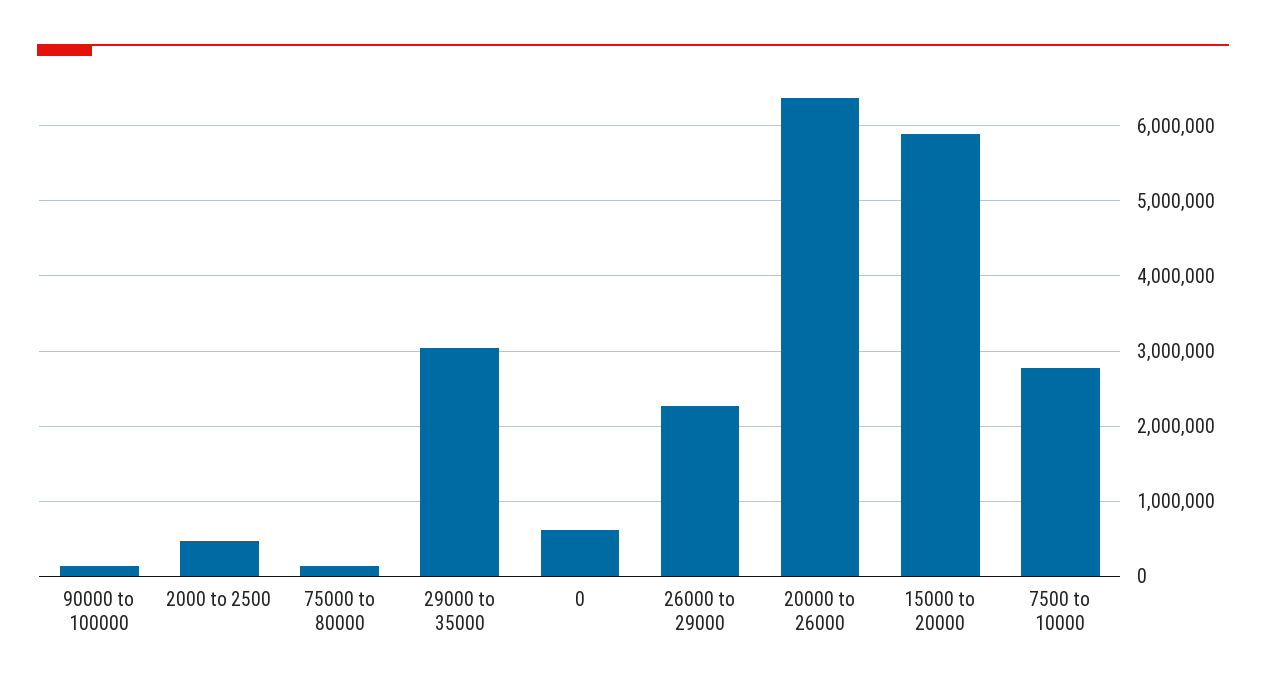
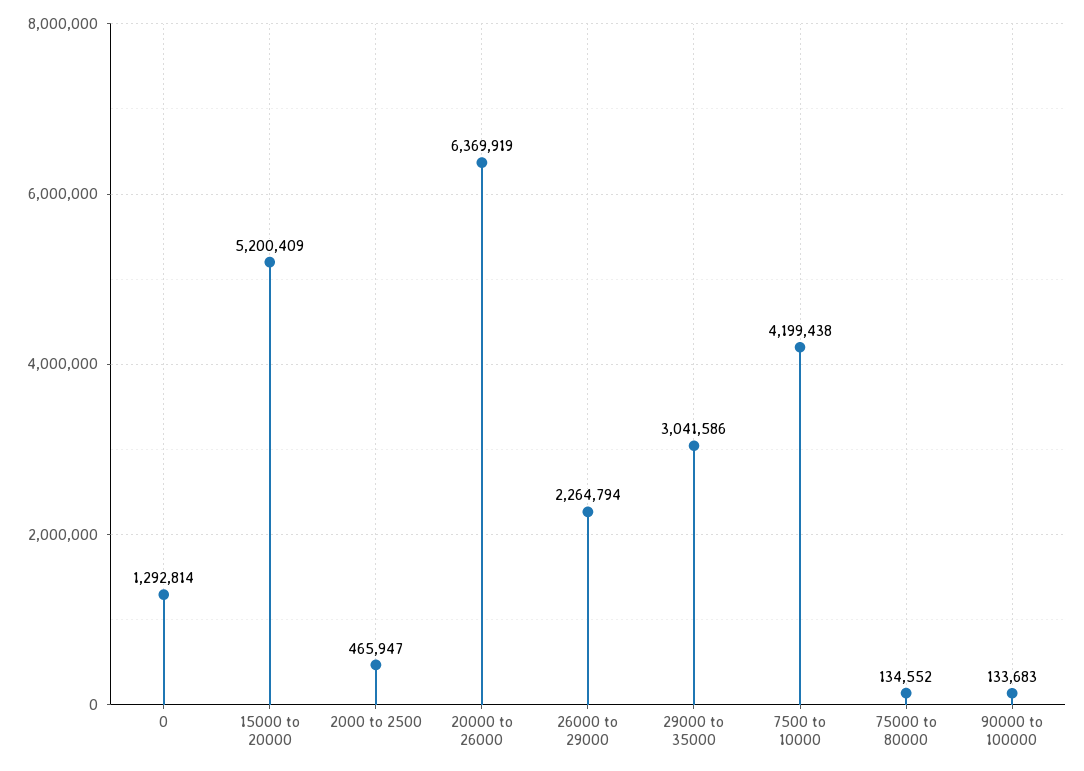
0: 600000 -> 1292814
15000 to 20000: 5900000 -> 5200409
7500 to 10000: 2800000 -> 4199438

